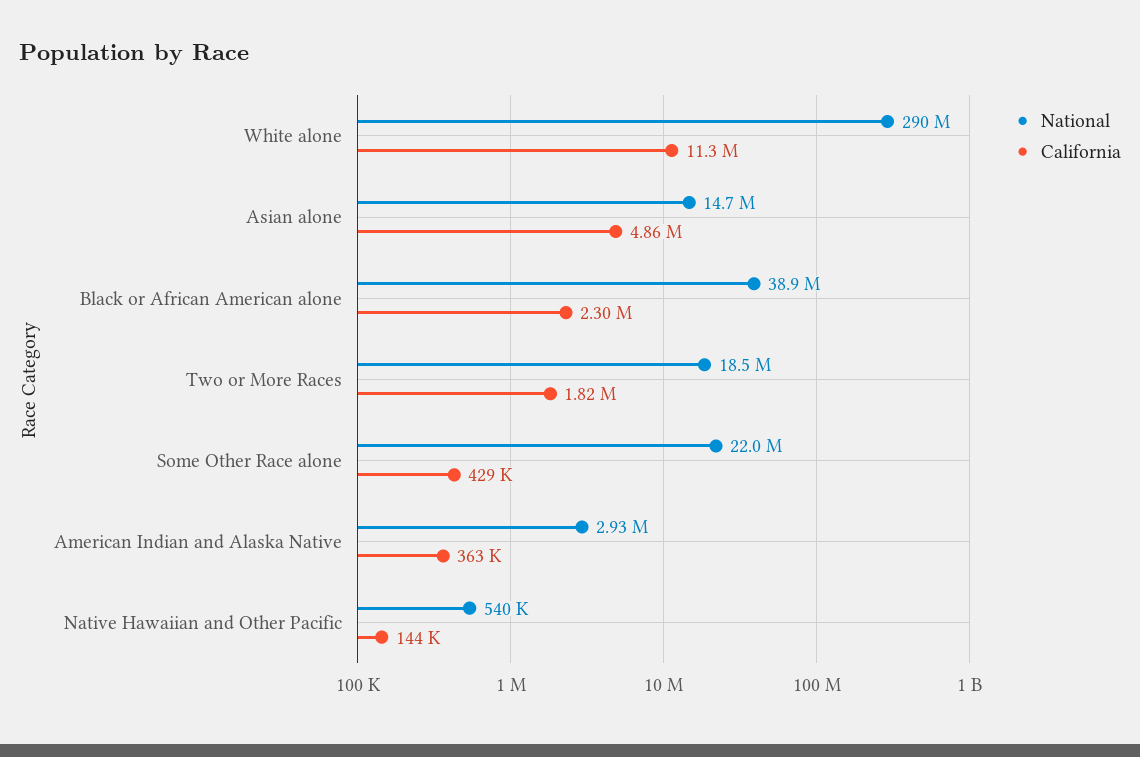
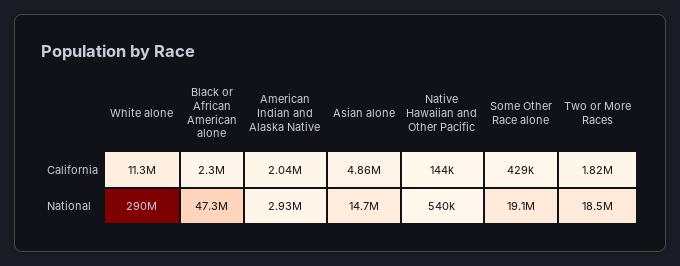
National, Black or African American alone: 38900000 -> 47300000
National, Some Other Race alone: 22000000 -> 19100000
California, American Indian and Alaska Native: 363000 -> 2040000

